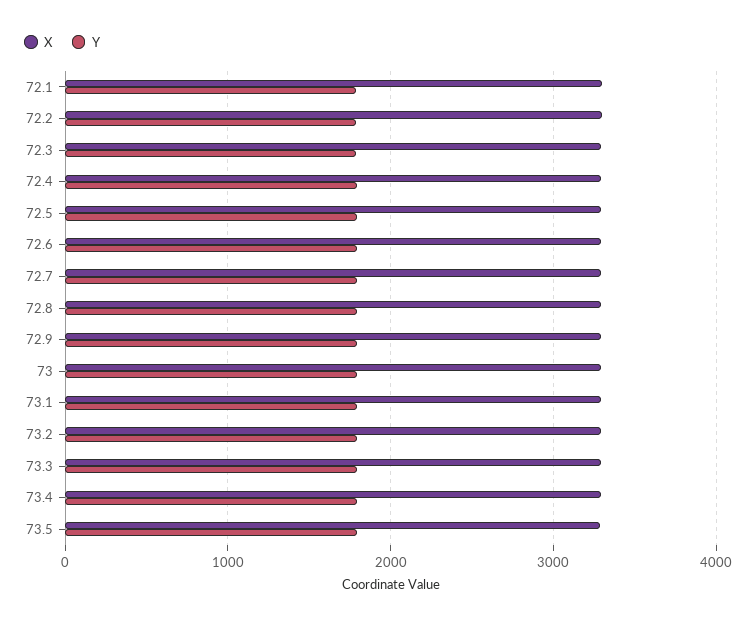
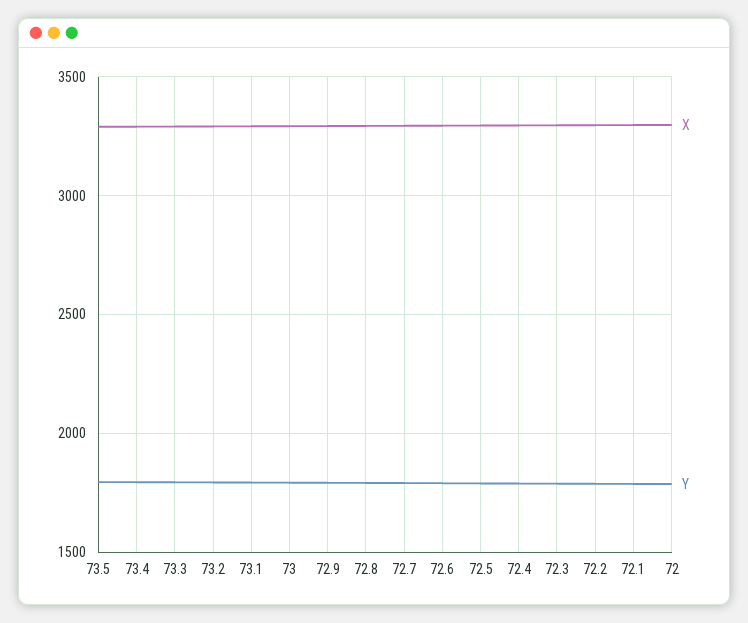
X, 72: none -> 3300
Y, 72: none -> 1800

